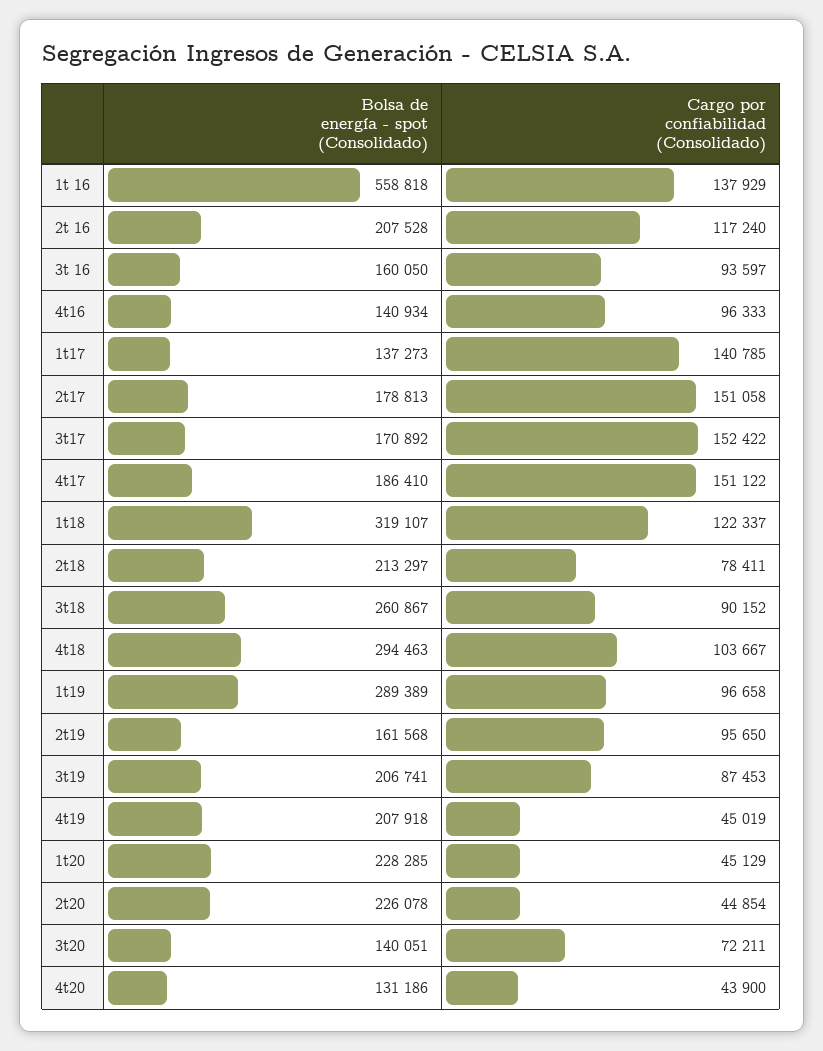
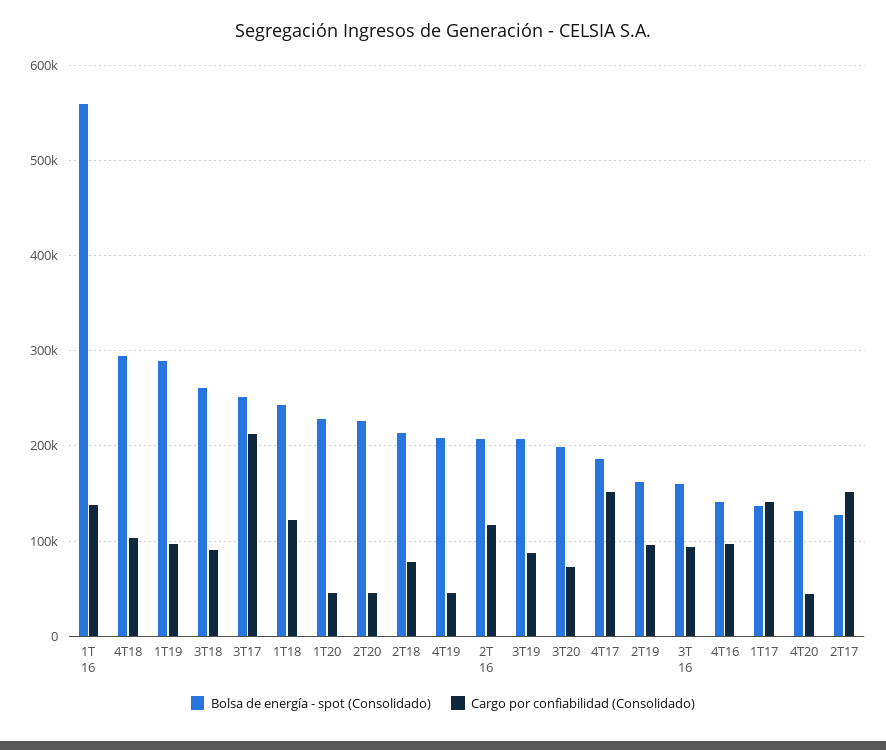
Bolsa de energía - spot (Consolidado), 2t17: 178813 -> 130000
Bolsa de energía - spot (Consolidado), 3t17: 170892 -> 250000
Cargo por confiabilidad (Consolidado), 3t17: 152422 -> 210000
Bolsa de energía - spot (Consolidado), 1t18: 319107 -> 240000
Bolsa de energía - spot (Consolidado), 3t20: 140051 -> 200000

